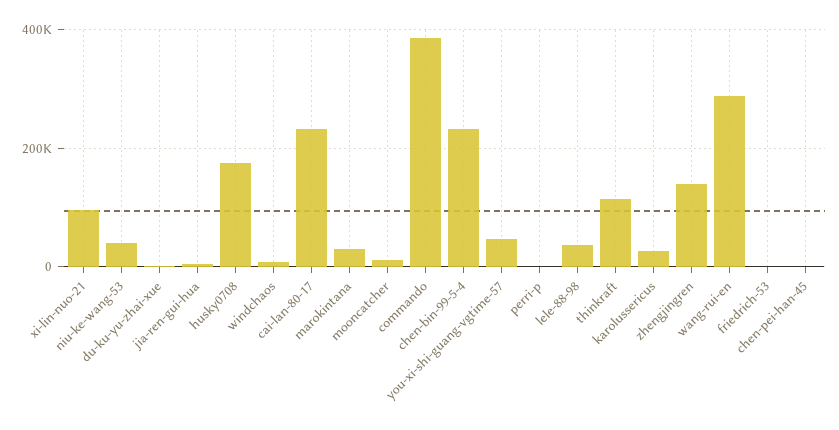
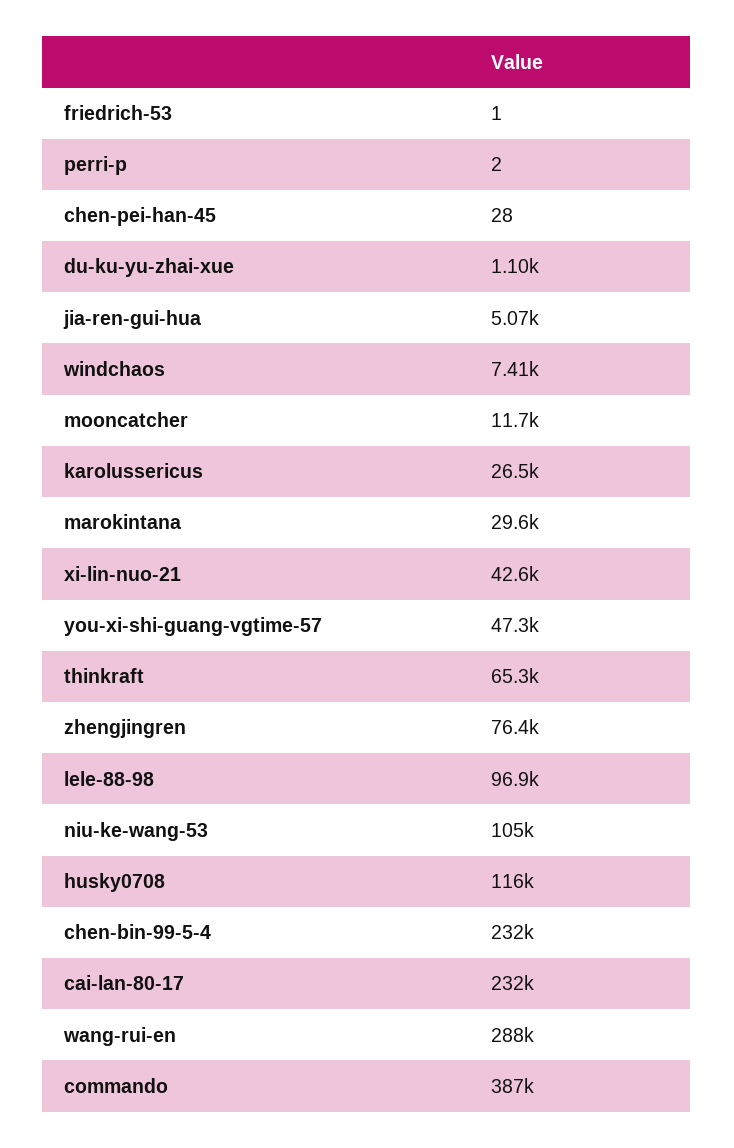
xi-lin-nuo-21: 100000 -> 42600
niu-ke-wang-53: 40000 -> 105000
husky0708: 180000 -> 116000
lele-88-98: 40000 -> 96900
thinkraft: 120000 -> 65300
zhengjingren: 140000 -> 76400

